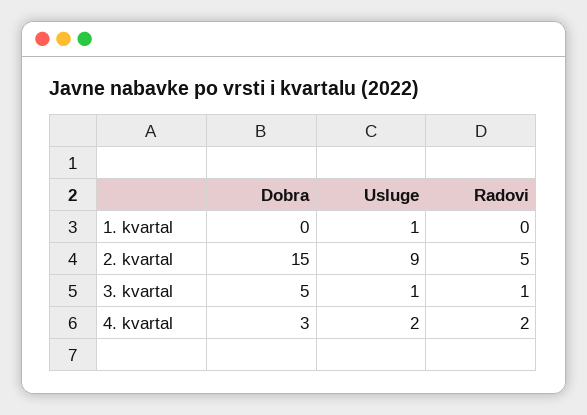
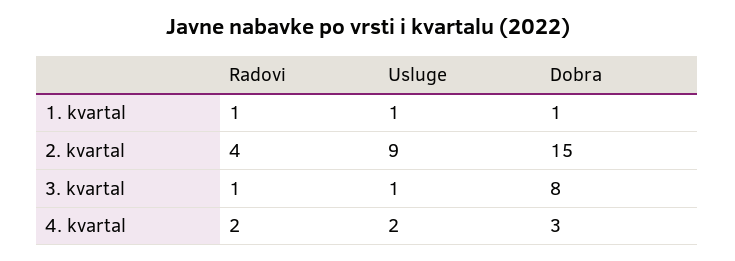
Dobra, 1. kvartal: 0 -> 1
Radovi, 1. kvartal: 0 -> 1
Radovi, 2. kvartal: 5 -> 4
Dobra, 3. kvartal: 5 -> 8

